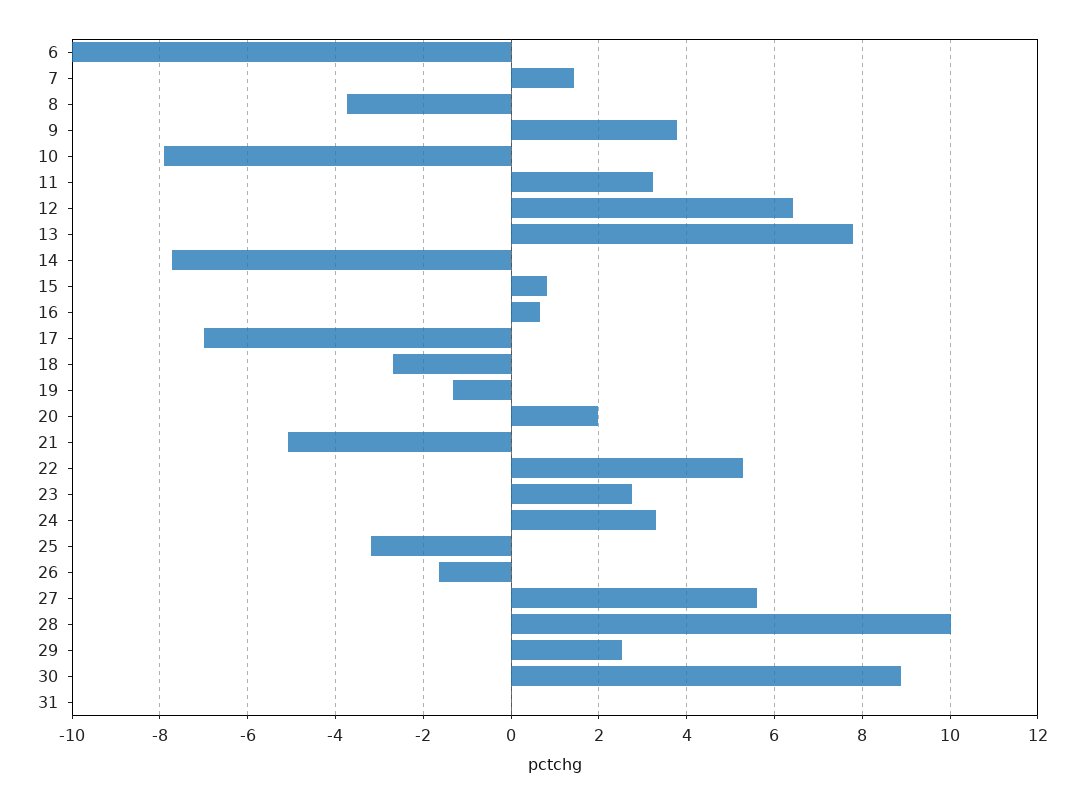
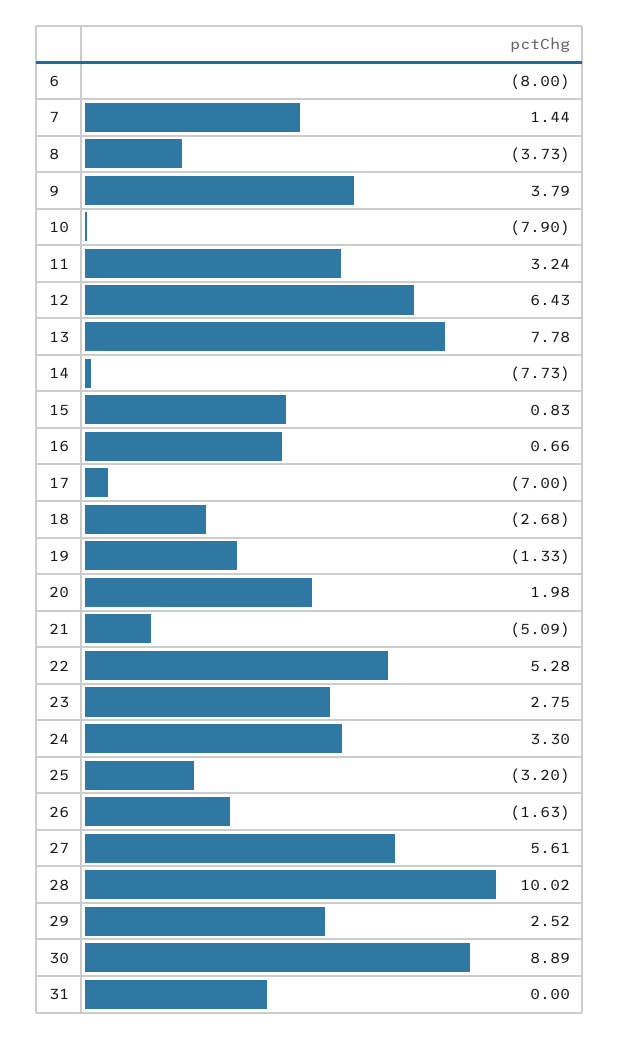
6: -10 -> -8

